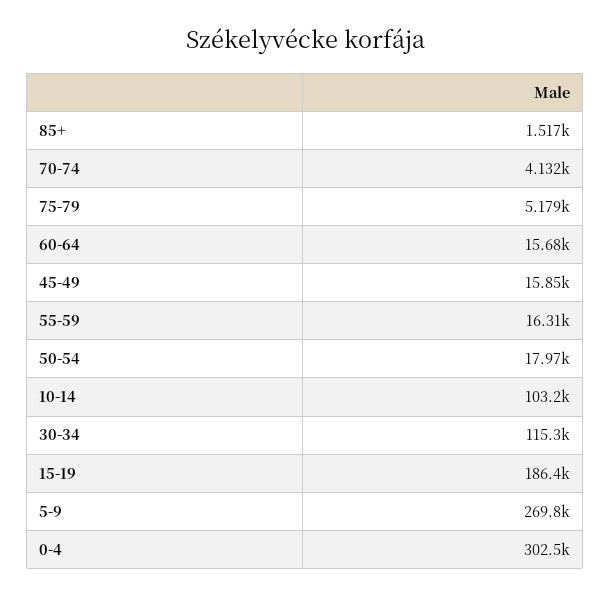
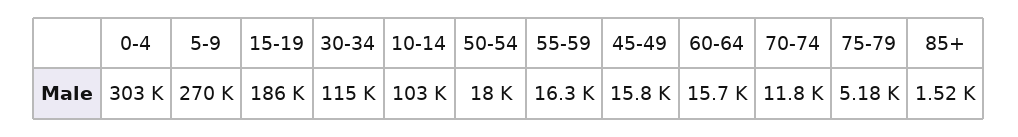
70-74: 4132 -> 11800

